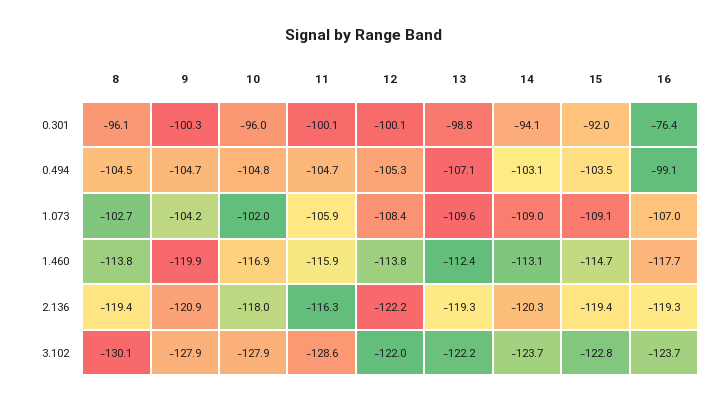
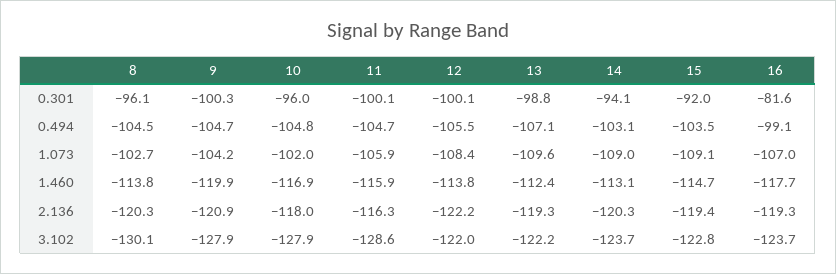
16, 0.301: -76.4 -> -81.6
12, 0.494: -105.3 -> -105.5
8, 2.136: -119.4 -> -120.3

